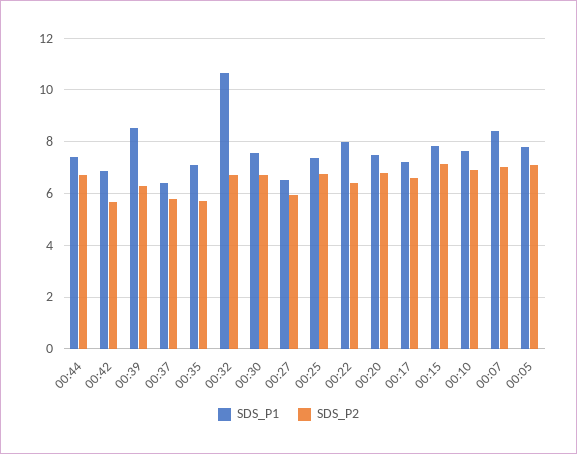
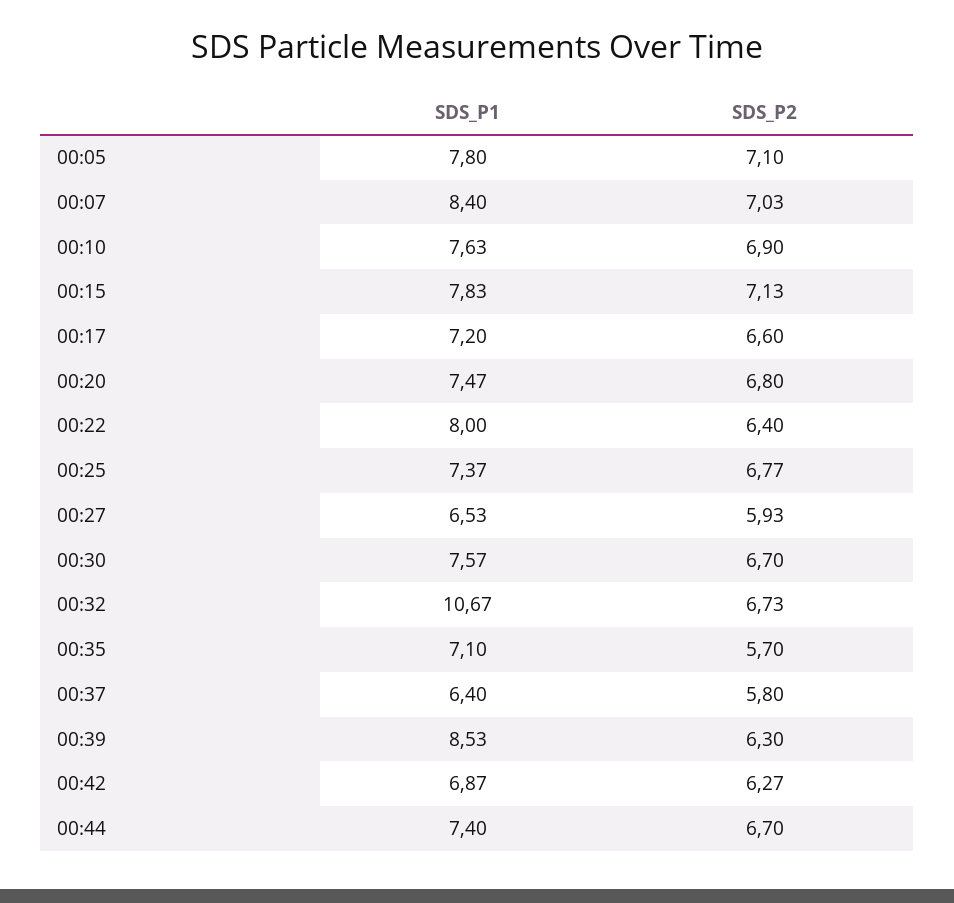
SDS_P2, 00:42: 5.75 -> 6.27

